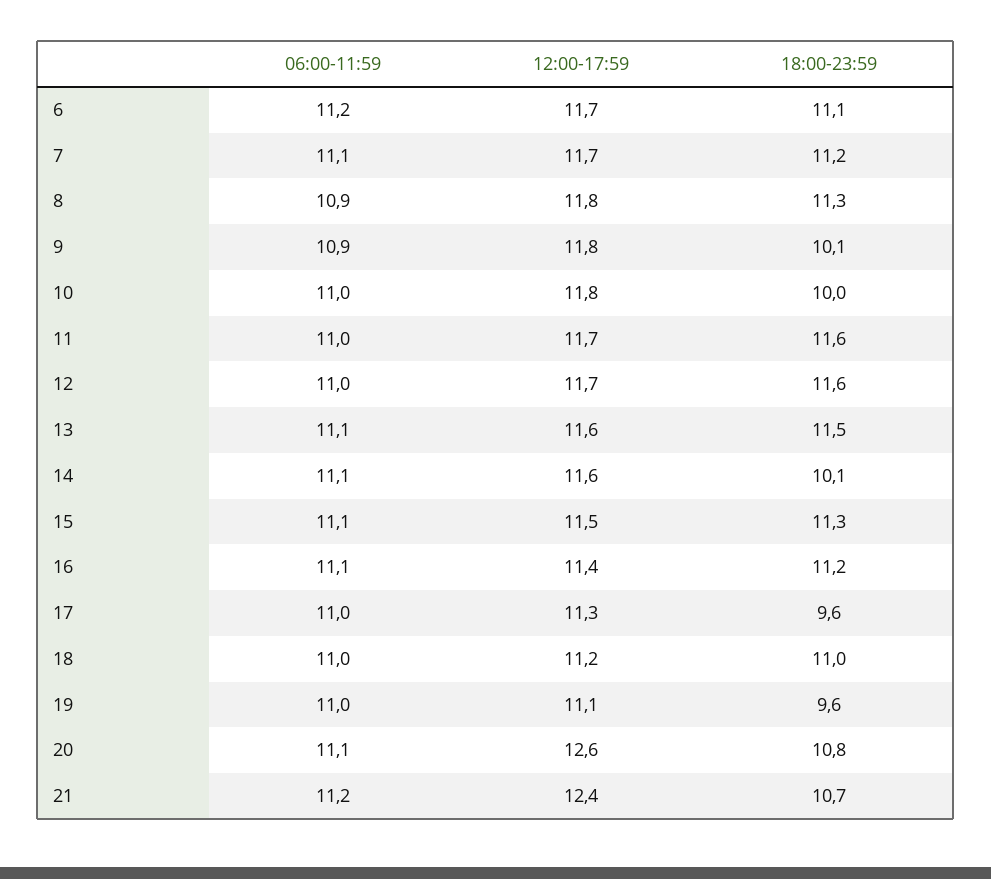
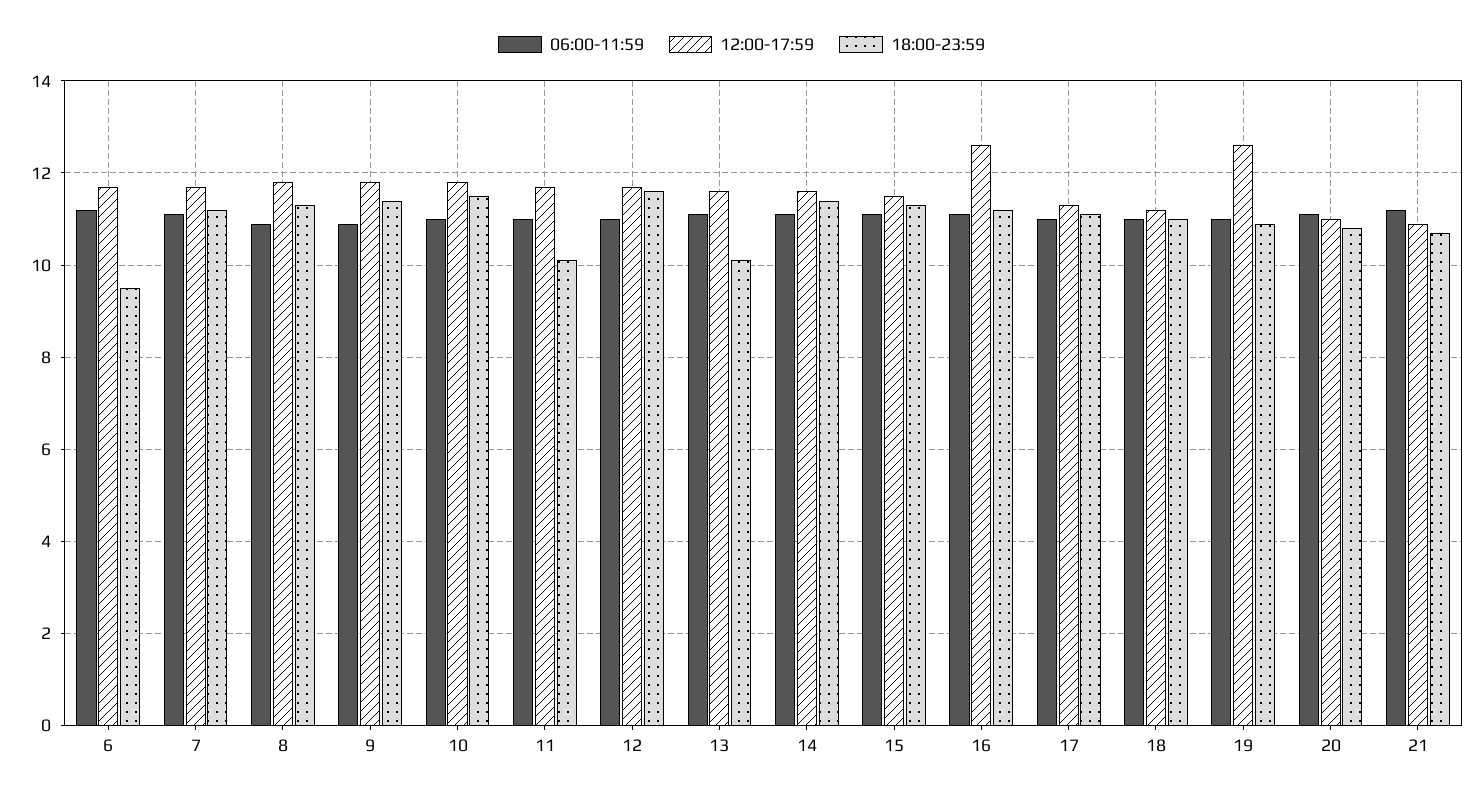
18:00-23:59, 6: 11.1 -> 9.5
18:00-23:59, 9: 10.1 -> 11.5
18:00-23:59, 10: 10 -> 11.5
18:00-23:59, 11: 11.6 -> 10
18:00-23:59, 13: 11.5 -> 10
18:00-23:59, 14: 10.1 -> 11.5
12:00-17:59, 16: 11.4 -> 12.5
18:00-23:59, 17: 9.6 -> 11
12:00-17:59, 19: 11.1 -> 12.5
18:00-23:59, 19: 9.6 -> 11
12:00-17:59, 20: 12.6 -> 11
12:00-17:59, 21: 12.4 -> 11

